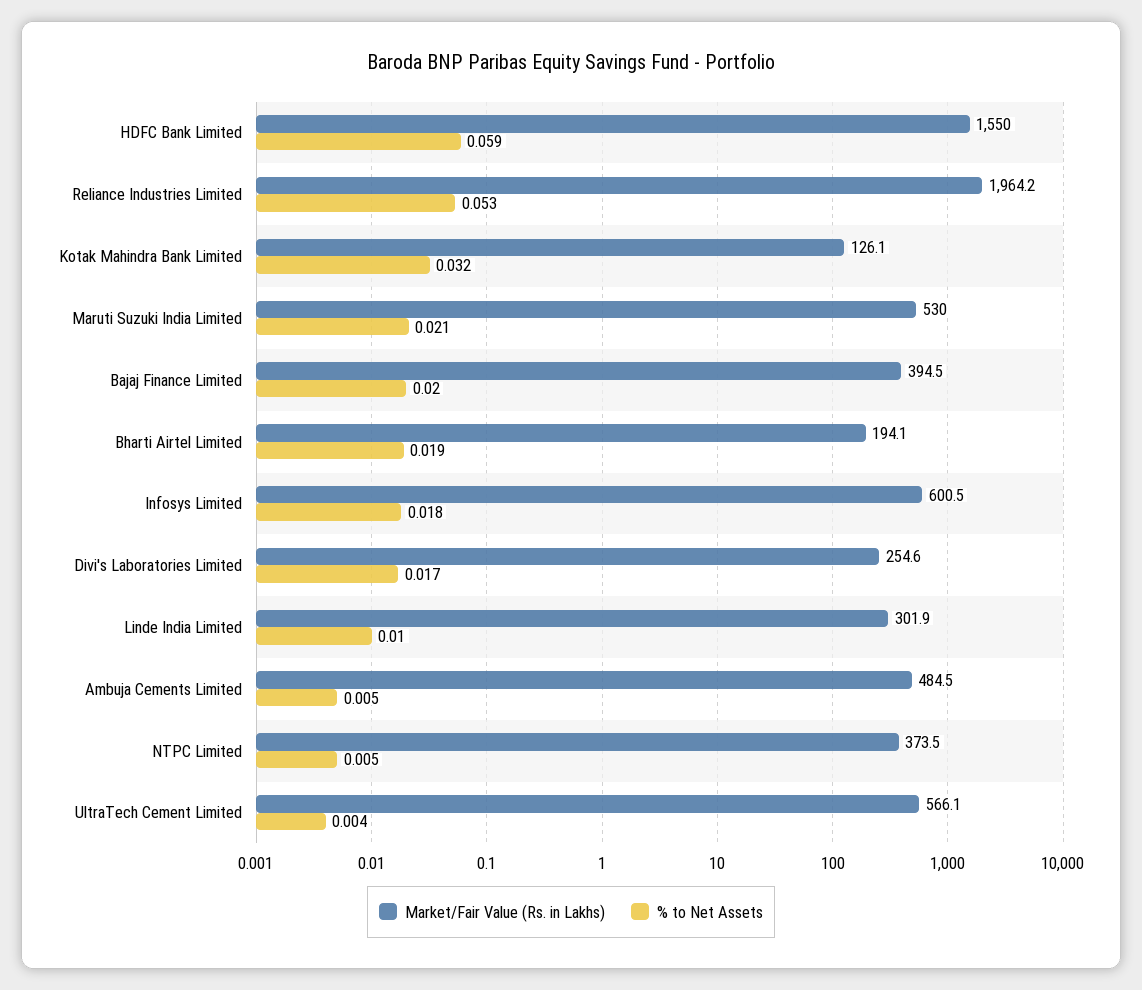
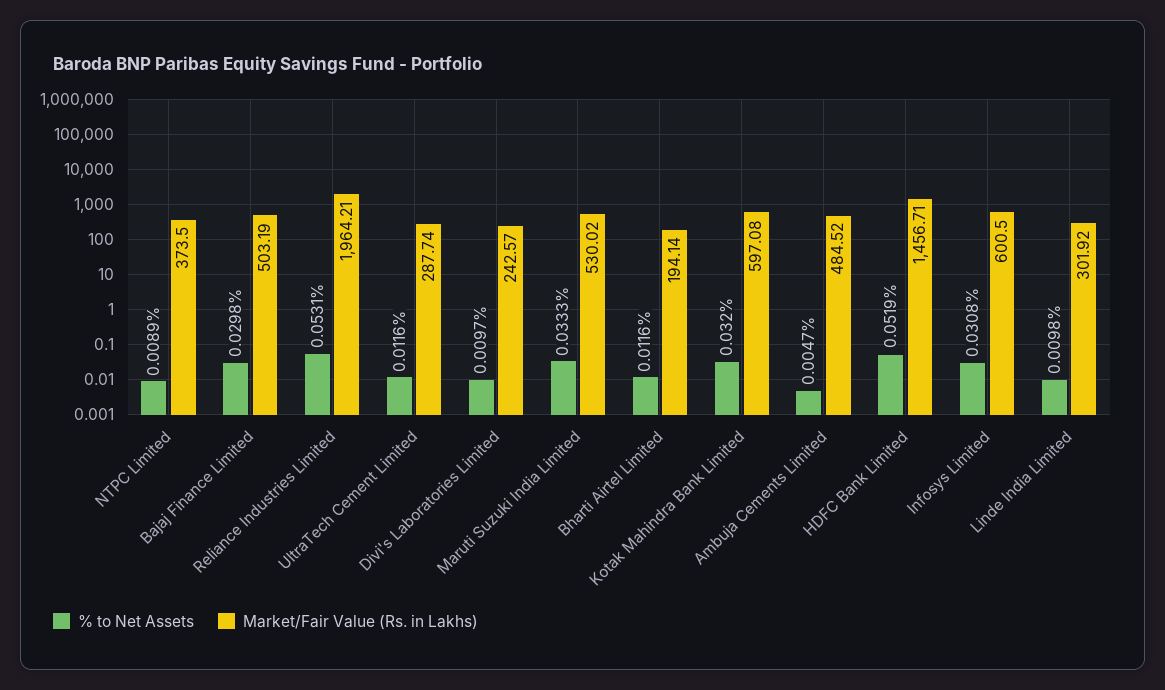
Market/Fair Value (Rs. in Lakhs), HDFC Bank Limited: 1550 -> 1456.71
% to Net Assets, HDFC Bank Limited: 0.059 -> 0.0519
Market/Fair Value (Rs. in Lakhs), Kotak Mahindra Bank Limited: 126.1 -> 597.08
% to Net Assets, Maruti Suzuki India Limited: 0.021 -> 0.0333
Market/Fair Value (Rs. in Lakhs), Bajaj Finance Limited: 394.5 -> 503.19
% to Net Assets, Bajaj Finance Limited: 0.02 -> 0.0298
% to Net Assets, Bharti Airtel Limited: 0.019 -> 0.0116
% to Net Assets, Infosys Limited: 0.018 -> 0.0308
Market/Fair Value (Rs. in Lakhs), Divi's Laboratories Limited: 254.6 -> 242.57
% to Net Assets, Divi's Laboratories Limited: 0.017 -> 0.0097
% to Net Assets, NTPC Limited: 0.005 -> 0.0089
Market/Fair Value (Rs. in Lakhs), UltraTech Cement Limited: 566.1 -> 287.74
% to Net Assets, UltraTech Cement Limited: 0.004 -> 0.0116

